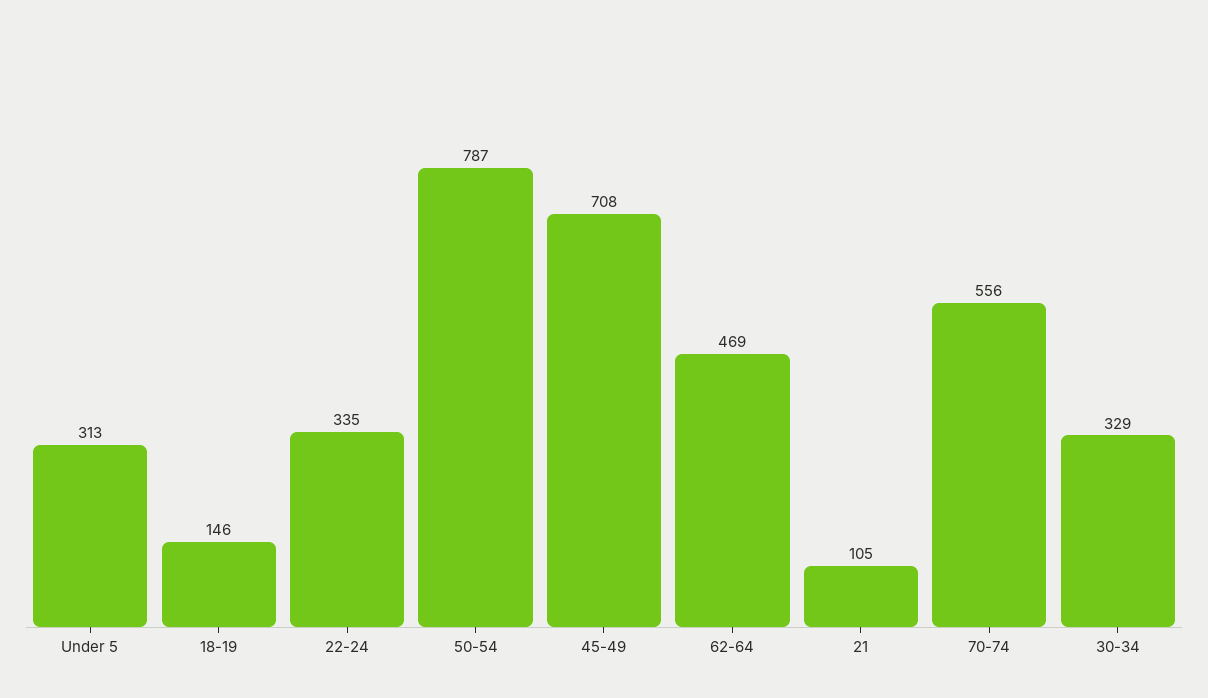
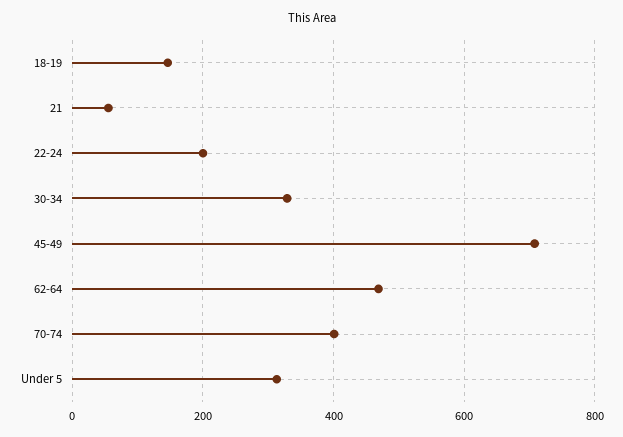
22-24: 335 -> 200
50-54: 787 -> none
21: 105 -> 60
70-74: 556 -> 400

